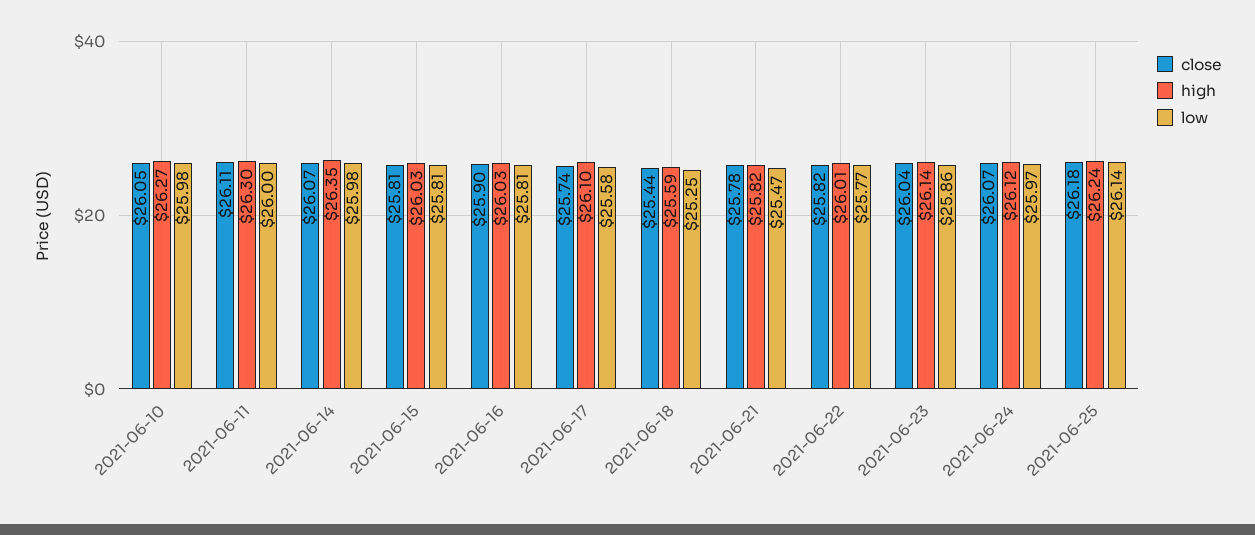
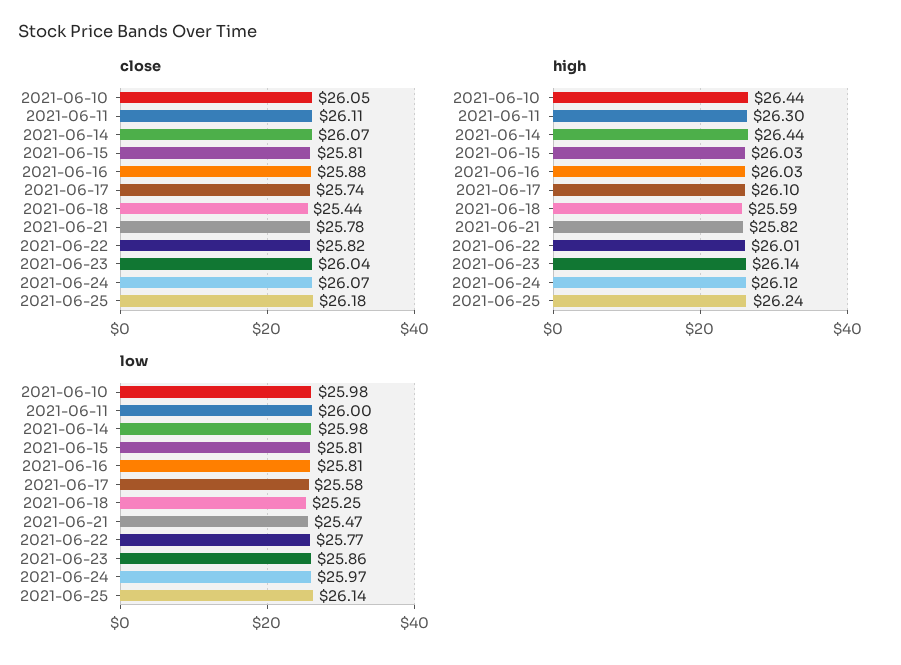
high, 2021-06-10: 26.27 -> 26.44
high, 2021-06-14: 26.35 -> 26.44
close, 2021-06-16: 25.9 -> 25.88

